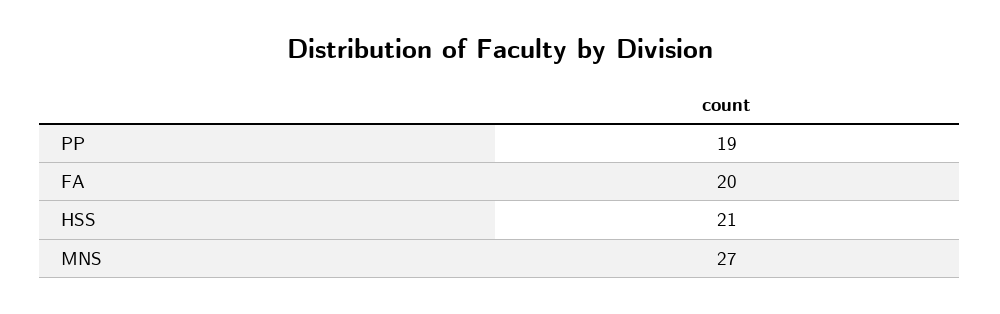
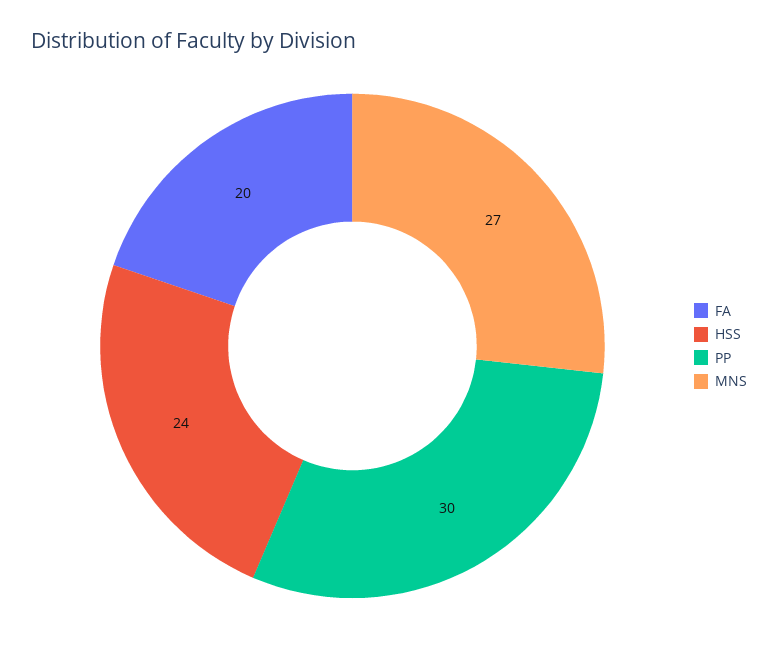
PP: 19 -> 30
HSS: 21 -> 24

